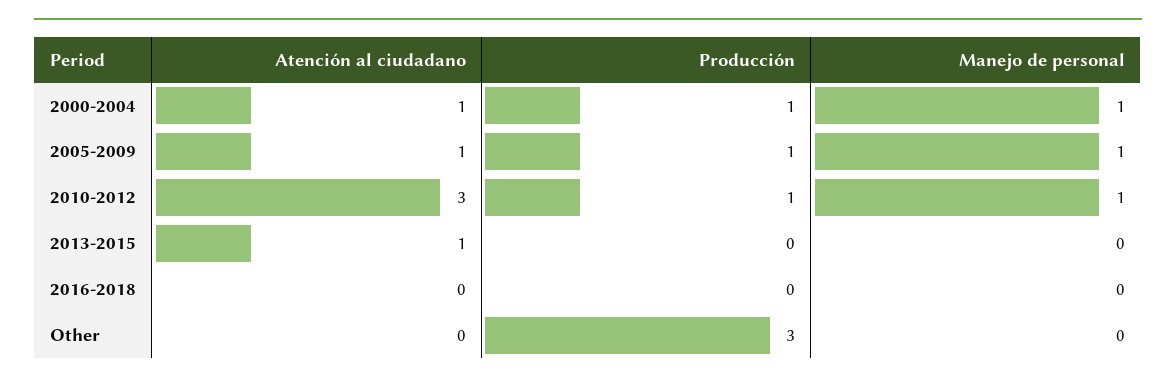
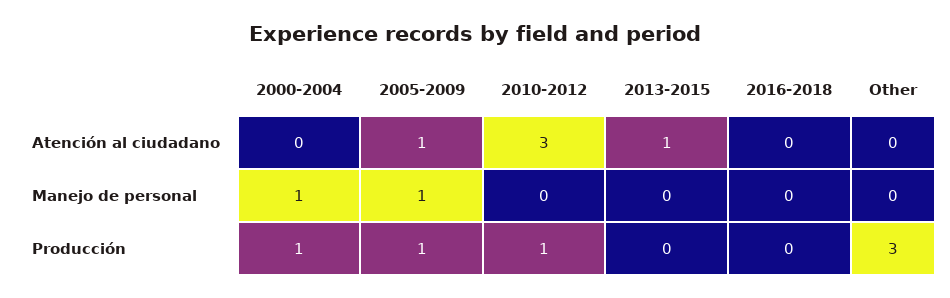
Atención al ciudadano, 2000-2004: 1 -> 0
Manejo de personal, 2010-2012: 1 -> 0

